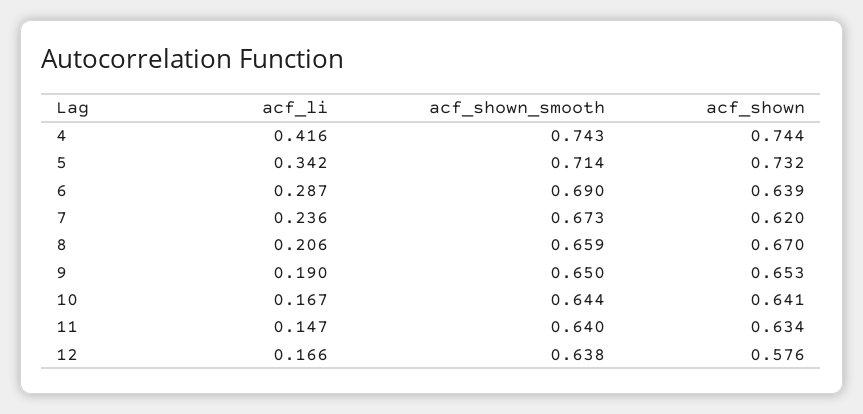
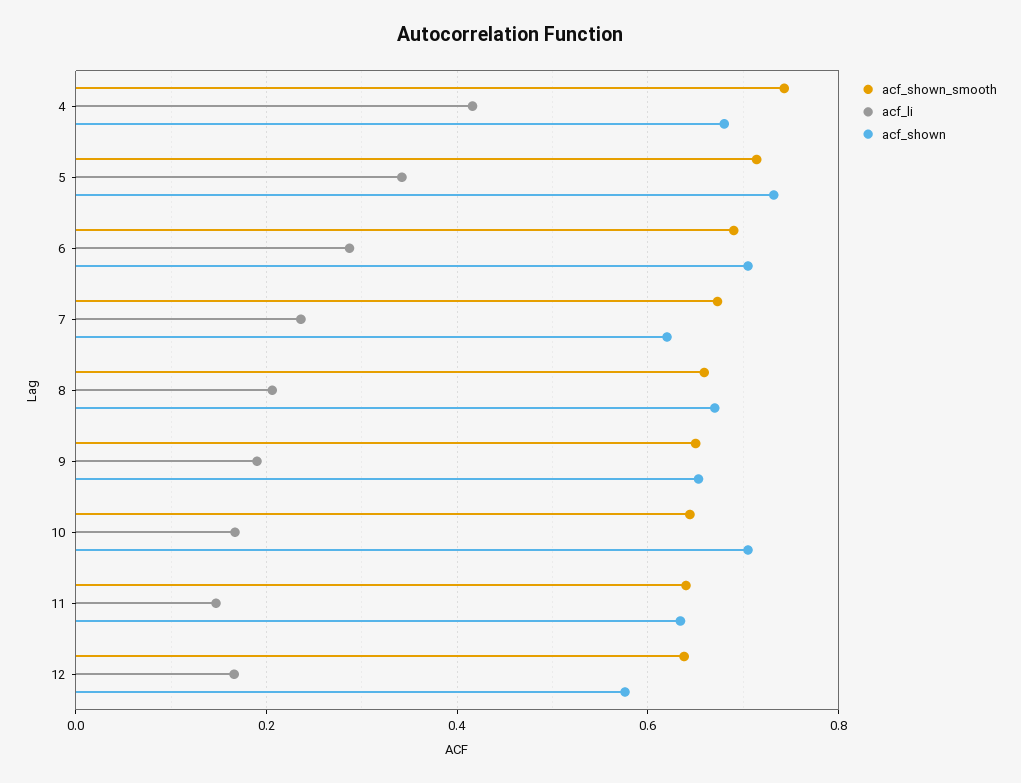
acf_shown, 4: 0.744 -> 0.68
acf_shown, 6: 0.639 -> 0.7
acf_shown, 10: 0.641 -> 0.7

